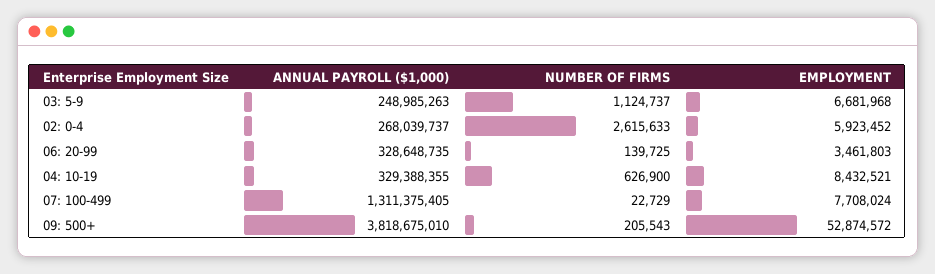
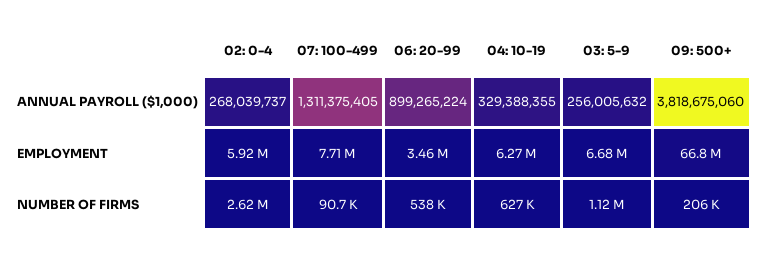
ANNUAL PAYROLL ($1,000), 03: 5-9: 248985263 -> 256005632
ANNUAL PAYROLL ($1,000), 06: 20-99: 328648735 -> 899265224
NUMBER OF FIRMS, 06: 20-99: 139725 -> 538000
EMPLOYMENT, 04: 10-19: 8432521 -> 6270000
NUMBER OF FIRMS, 07: 100-499: 22729 -> 90700
ANNUAL PAYROLL ($1,000), 09: 500+: 3818675010 -> 3818675060
EMPLOYMENT, 09: 500+: 52874572 -> 66800000

